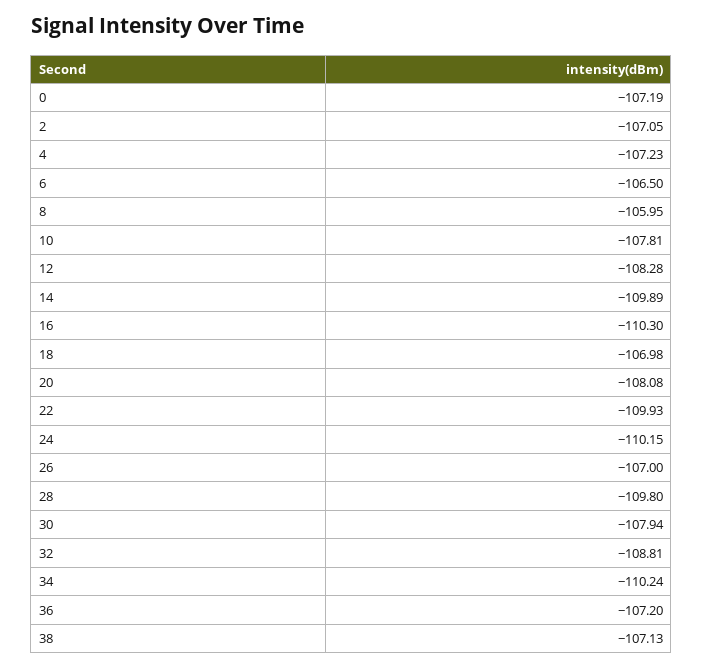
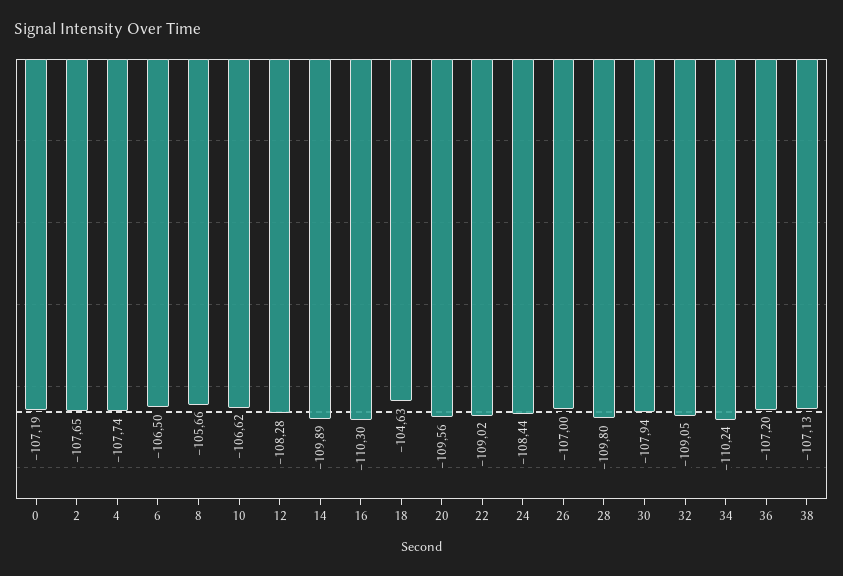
2: -107.05 -> -107.65
4: -107.23 -> -107.74
8: -105.95 -> -105.66
10: -107.81 -> -106.62
18: -106.98 -> -104.63
20: -108.08 -> -109.56
22: -109.93 -> -109.02
24: -110.15 -> -108.44
32: -108.81 -> -109.05

